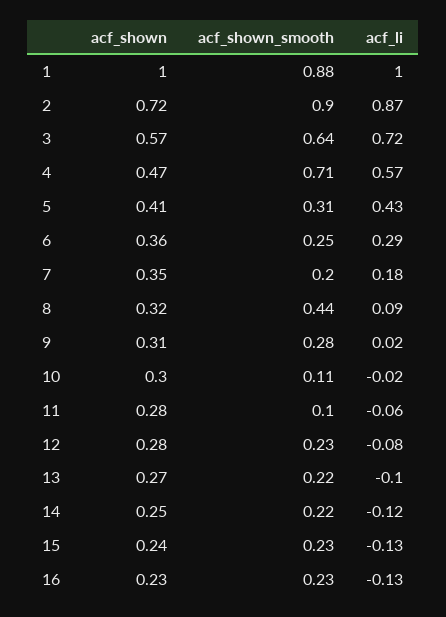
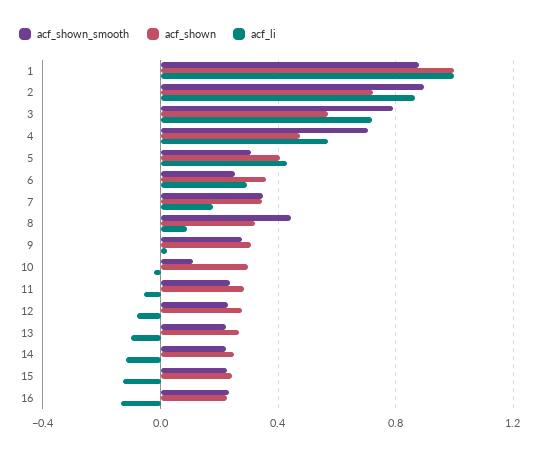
acf_shown_smooth, 3: 0.64 -> 0.8
acf_shown_smooth, 7: 0.2 -> 0.35
acf_shown_smooth, 11: 0.1 -> 0.25

